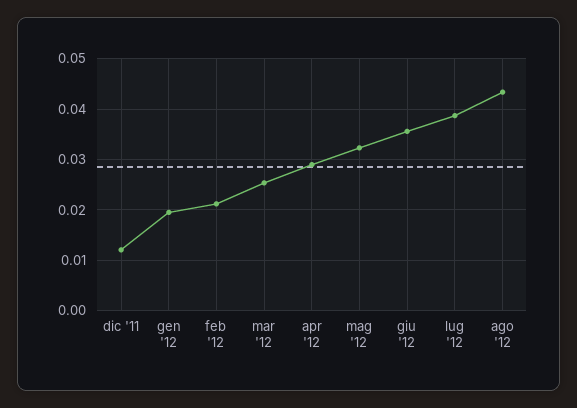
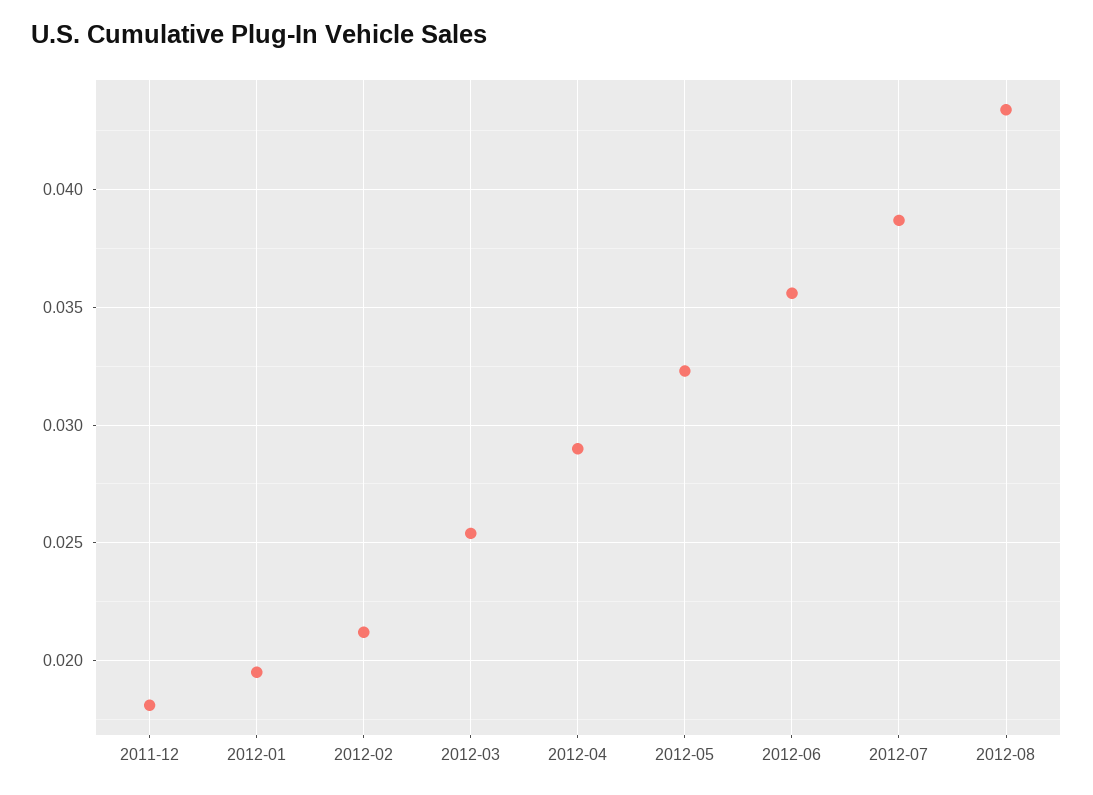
dic '11: 0.012 -> 0.018

